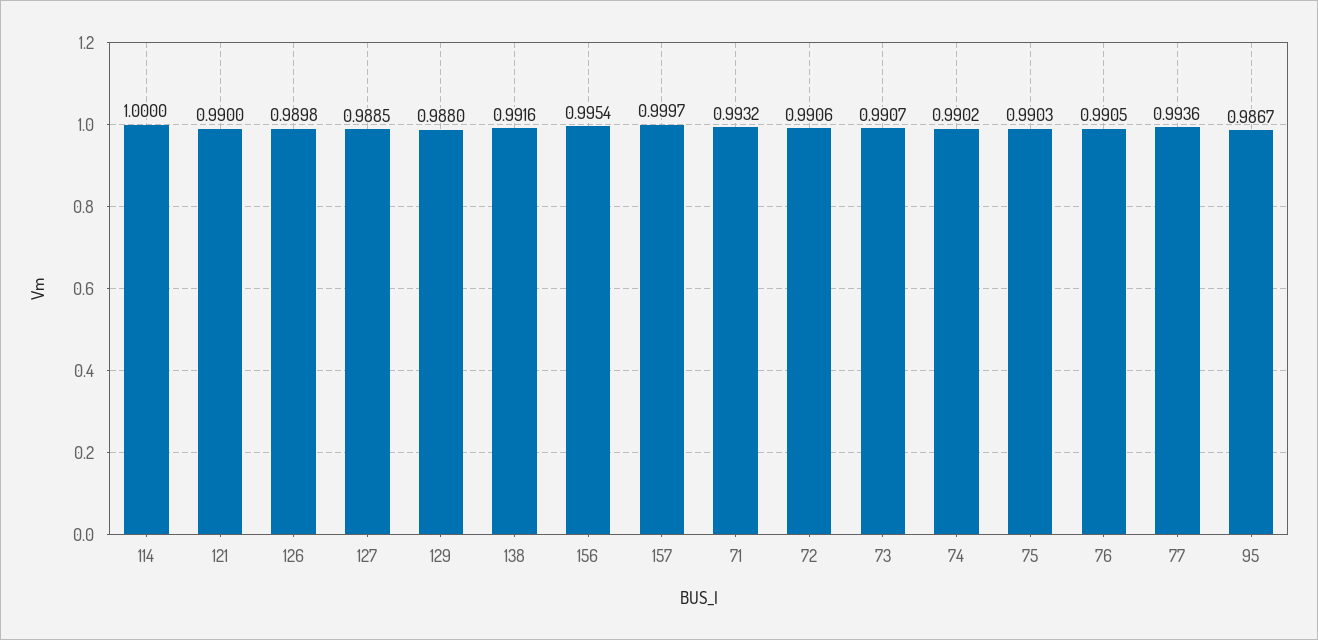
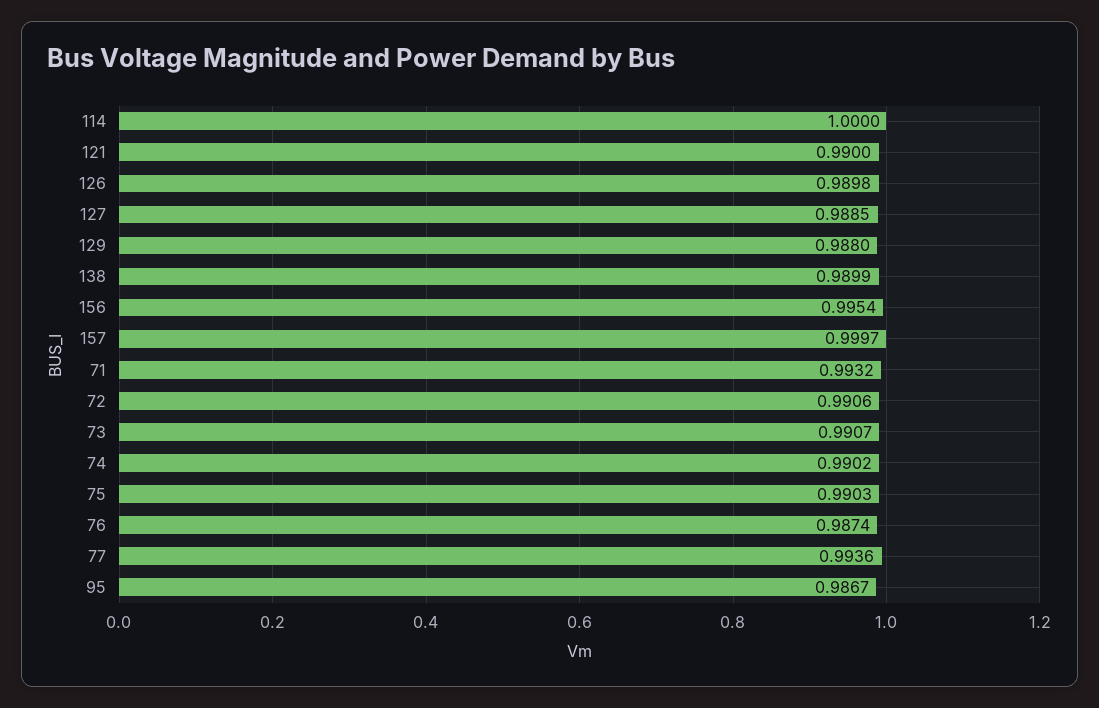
138: 0.9916 -> 0.9899
76: 0.9905 -> 0.9874

